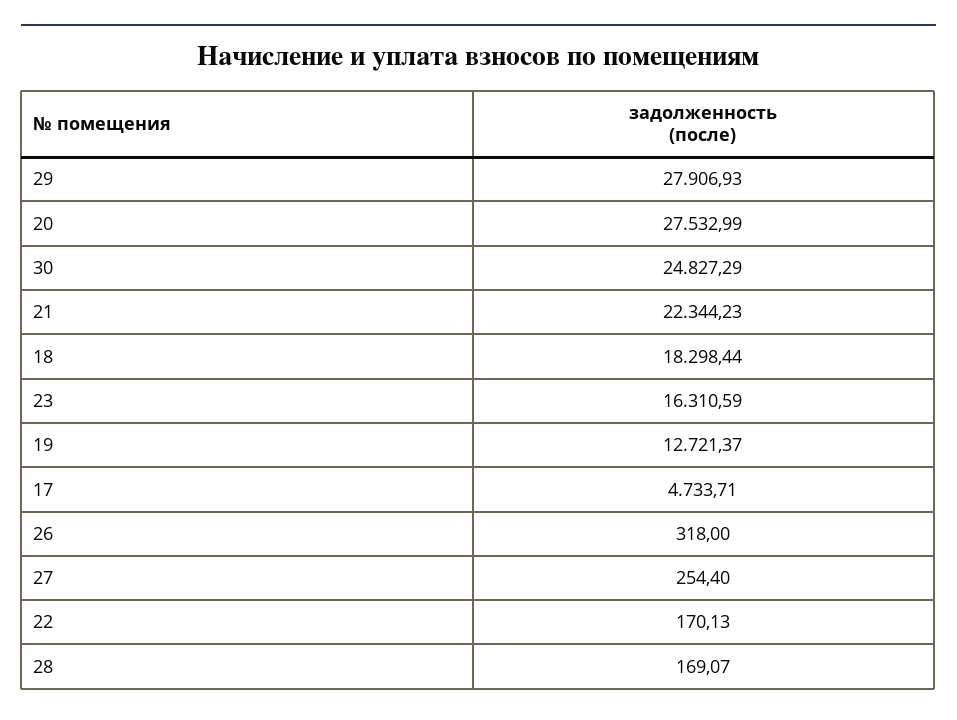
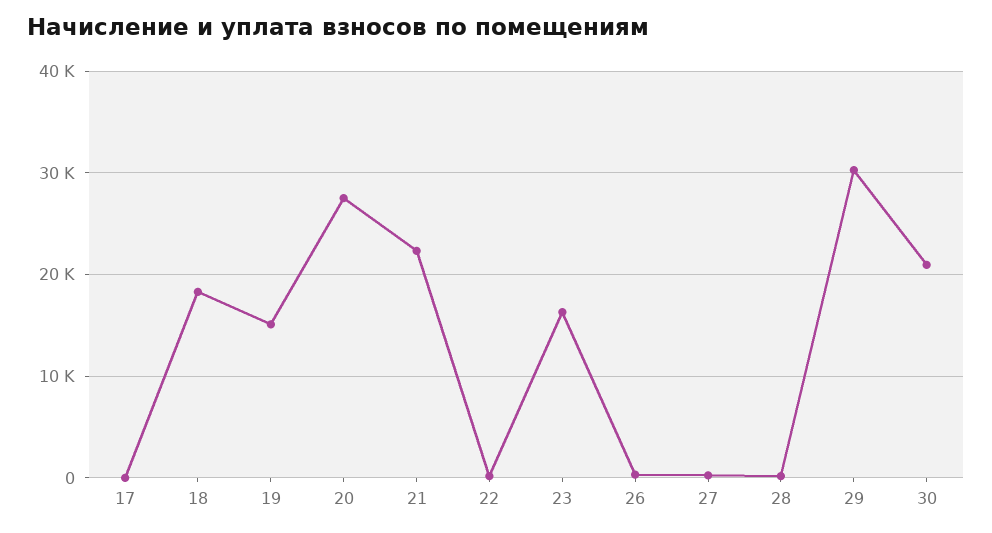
29: 27906.93 -> 30000
30: 24827.29 -> 21000
19: 12721.37 -> 15000
17: 4733.71 -> 0

